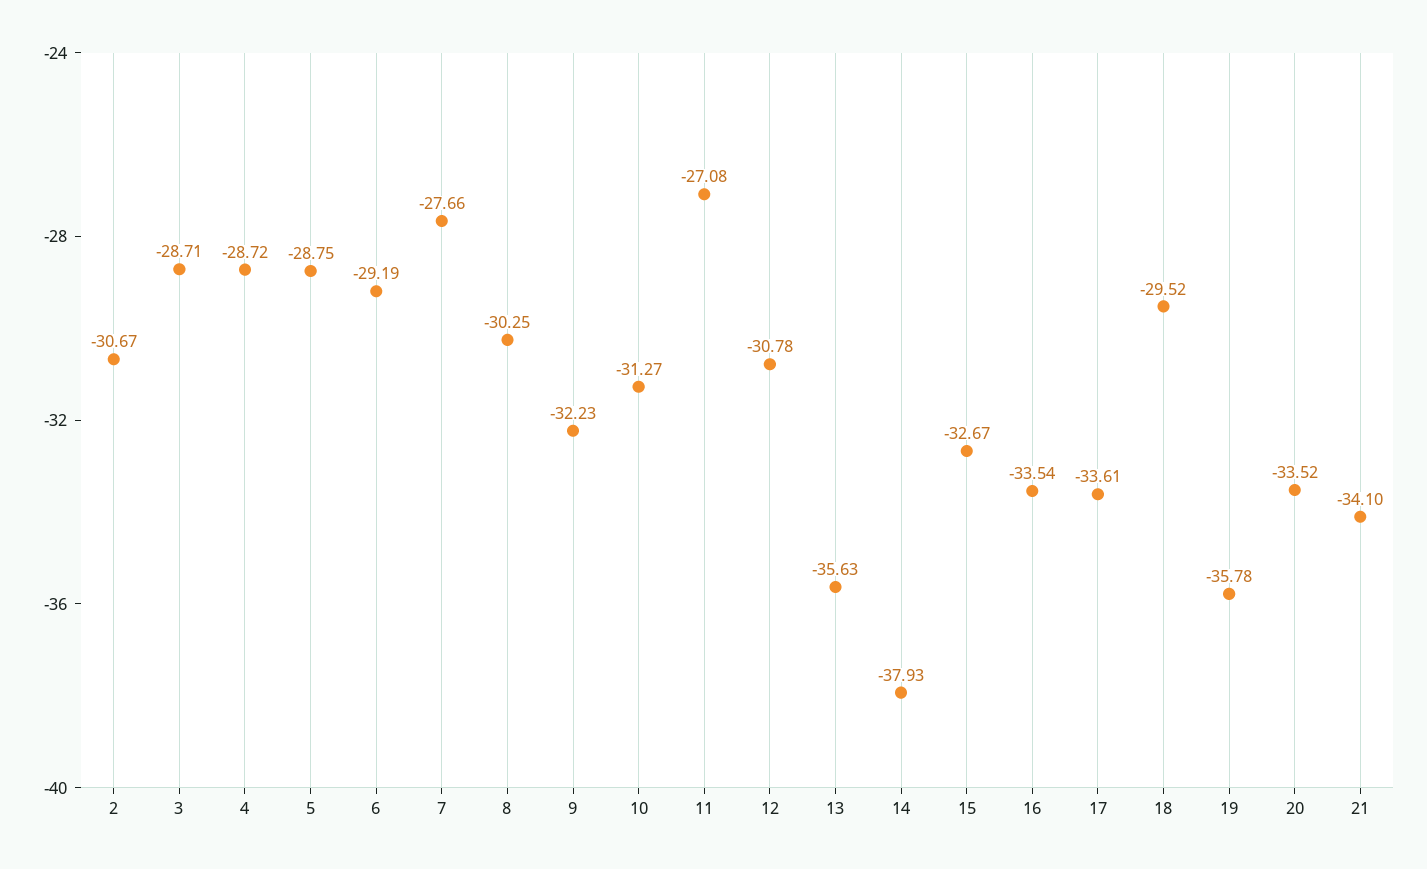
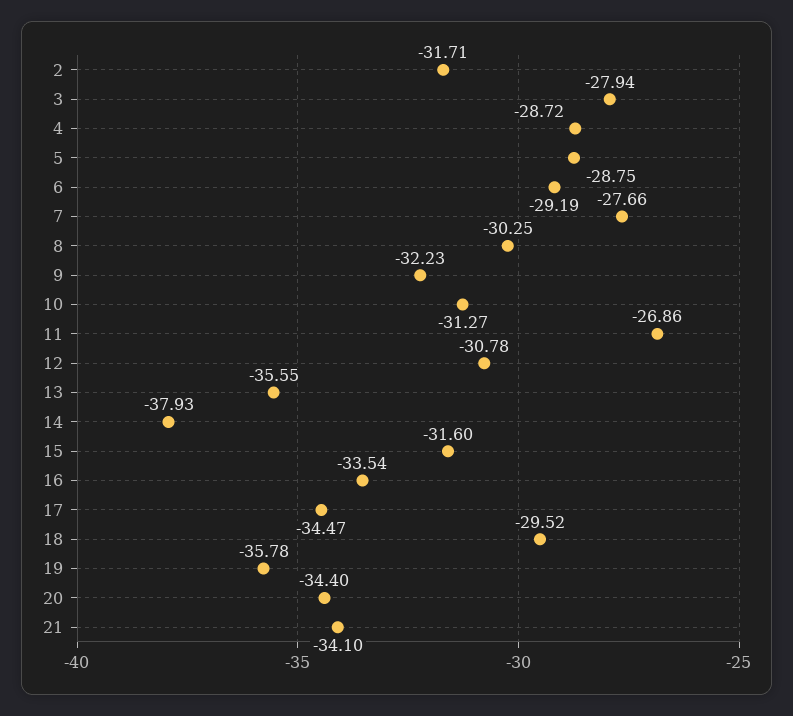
2: -30.67 -> -31.71
3: -28.71 -> -27.94
11: -27.08 -> -26.86
13: -35.63 -> -35.55
15: -32.67 -> -31.6
17: -33.61 -> -34.47
20: -33.52 -> -34.4

